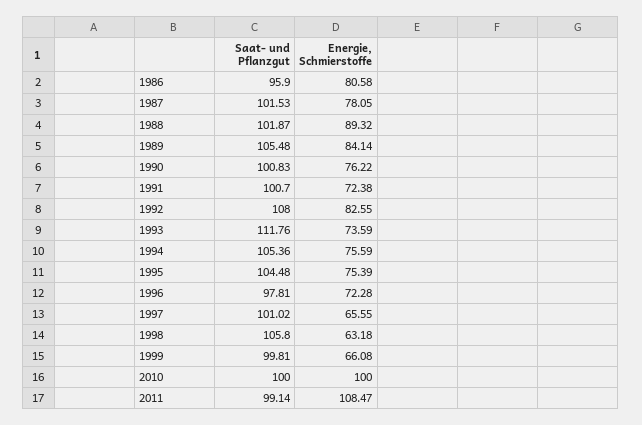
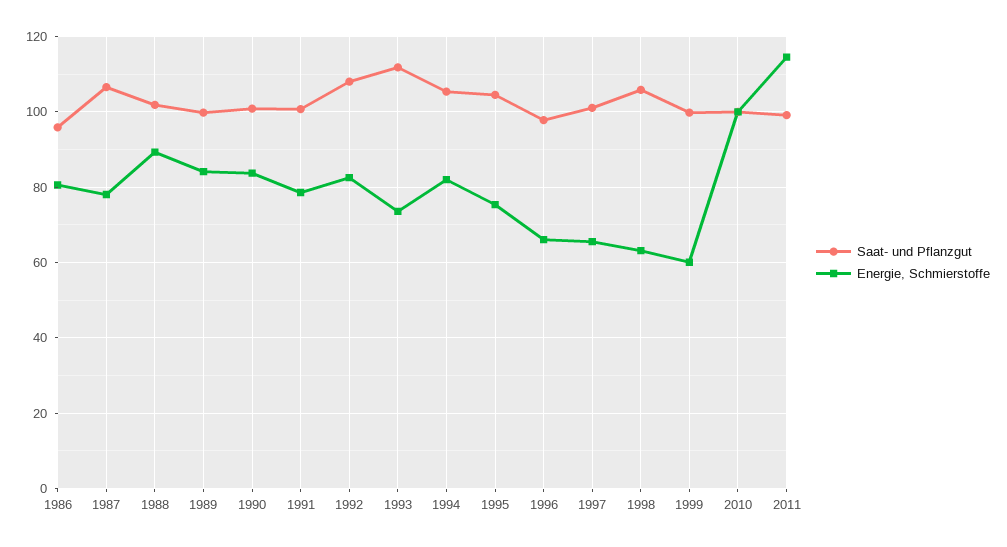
Saat- und Pflanzgut, 1987: 101.53 -> 106
Saat- und Pflanzgut, 1989: 105.48 -> 100
Energie, Schmierstoffe, 1990: 76.22 -> 84
Energie, Schmierstoffe, 1991: 72.38 -> 78
Energie, Schmierstoffe, 1994: 75.59 -> 82
Energie, Schmierstoffe, 1996: 72.28 -> 66
Energie, Schmierstoffe, 1999: 66.08 -> 60
Energie, Schmierstoffe, 2011: 108.47 -> 114

